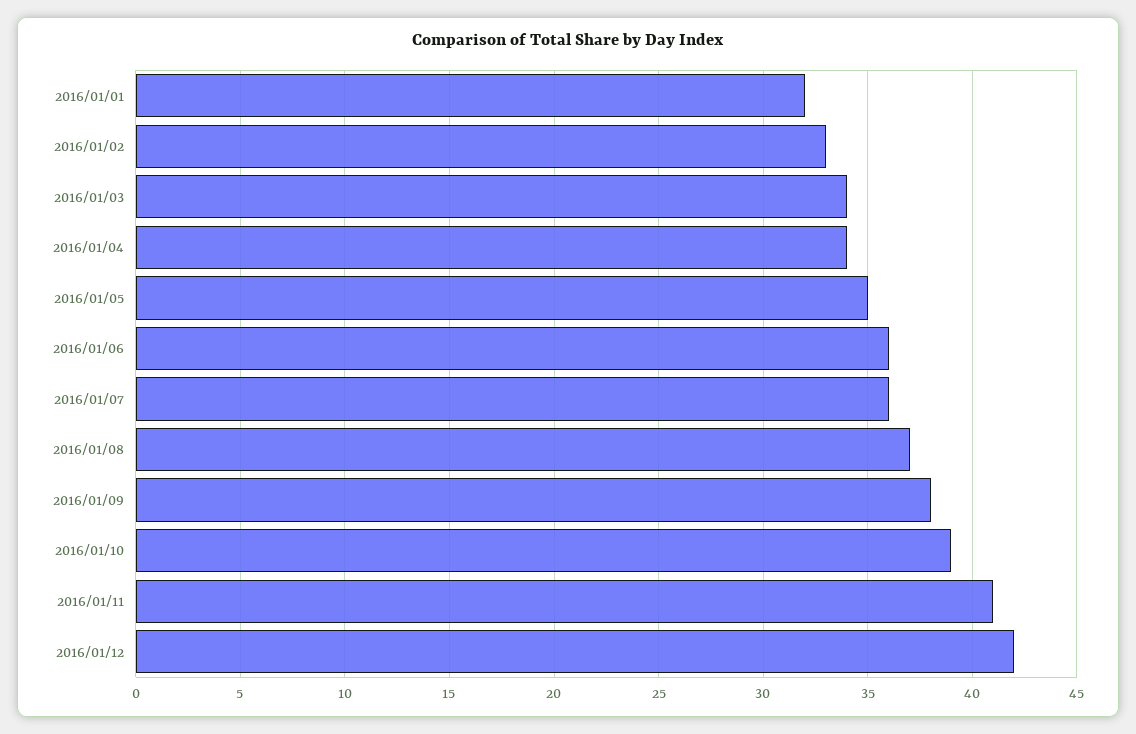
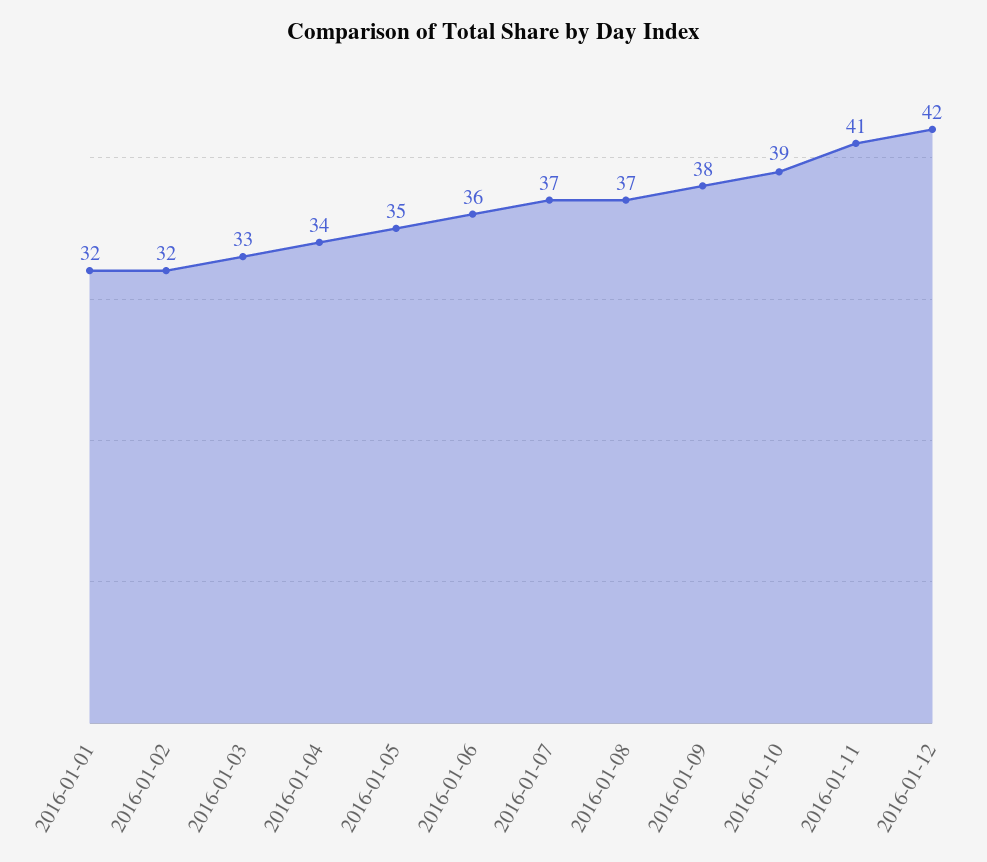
2016/01/02: 33 -> 32
2016/01/03: 34 -> 33
2016/01/07: 36 -> 37

